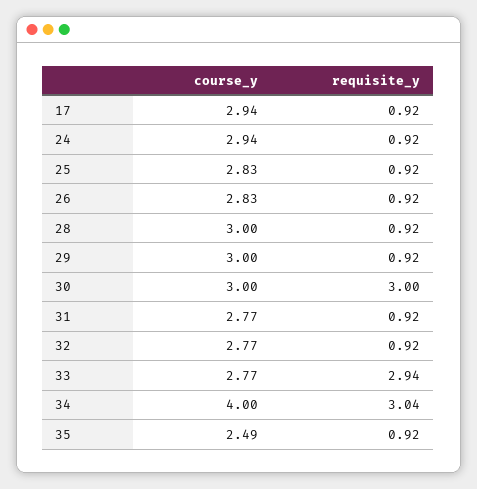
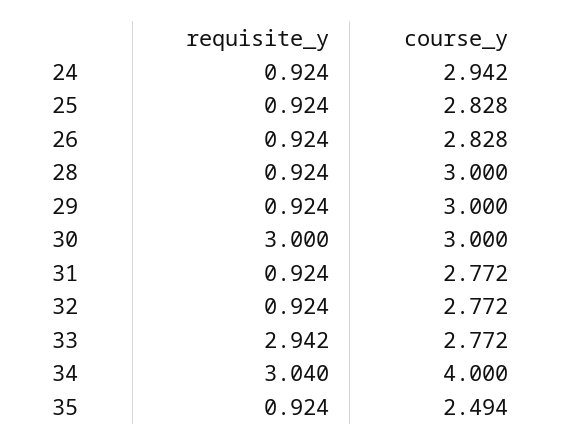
course_y, 17: 2.94 -> none
requisite_y, 17: 0.92 -> none

